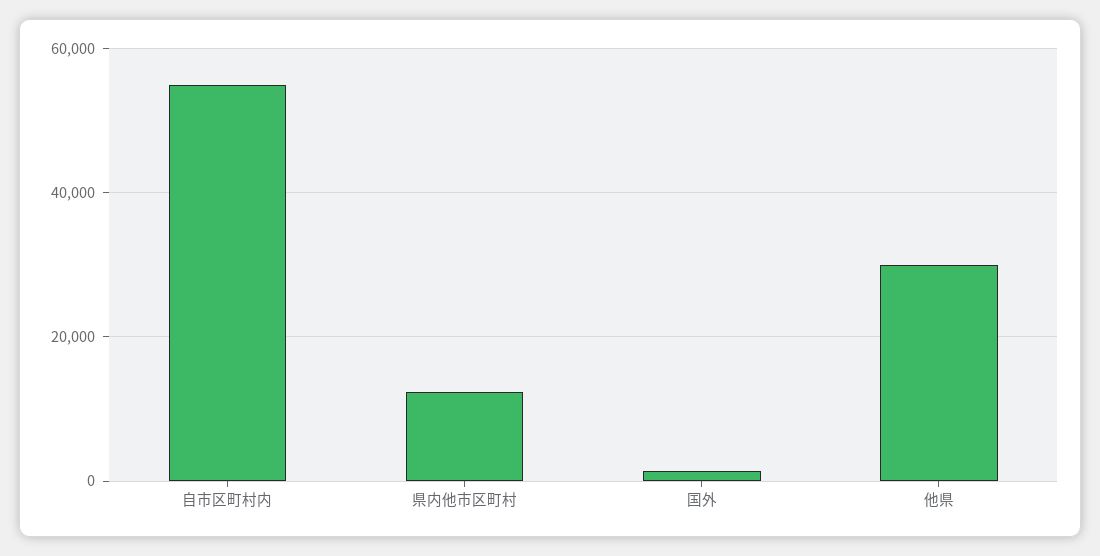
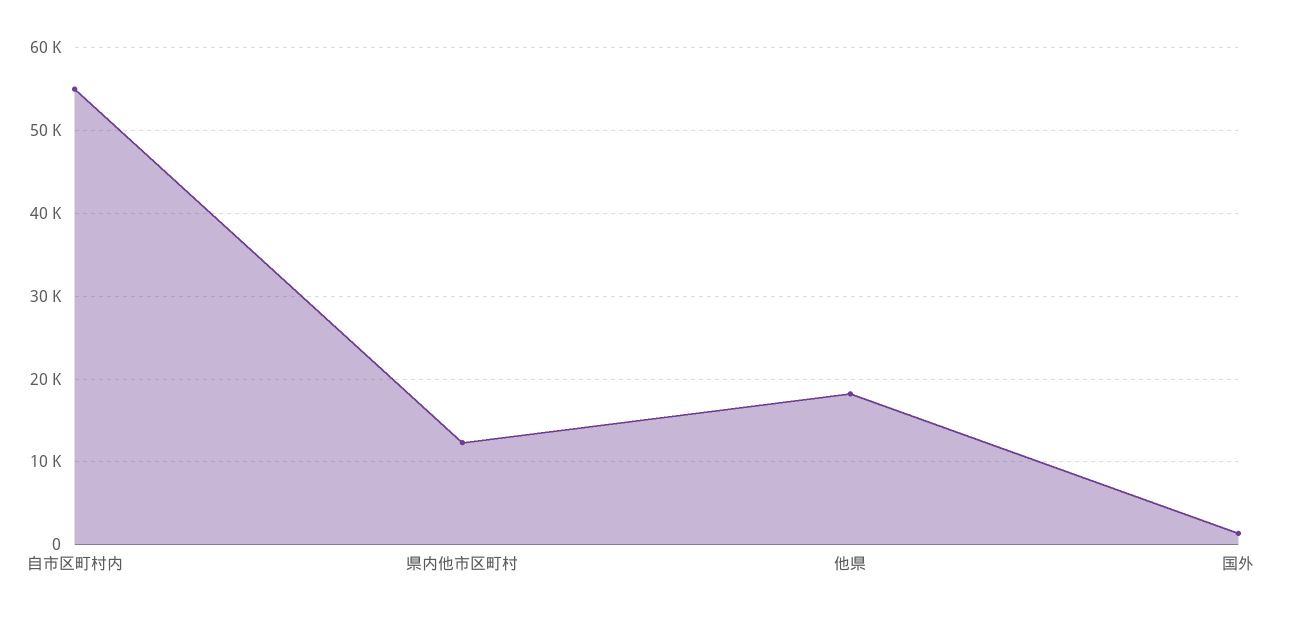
他県: 30000 -> 18000

